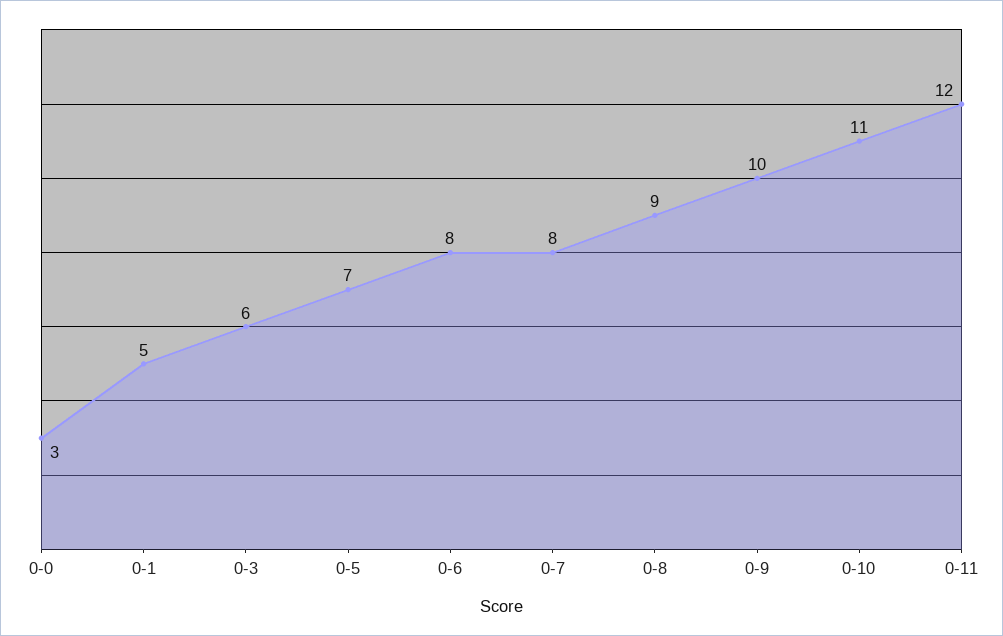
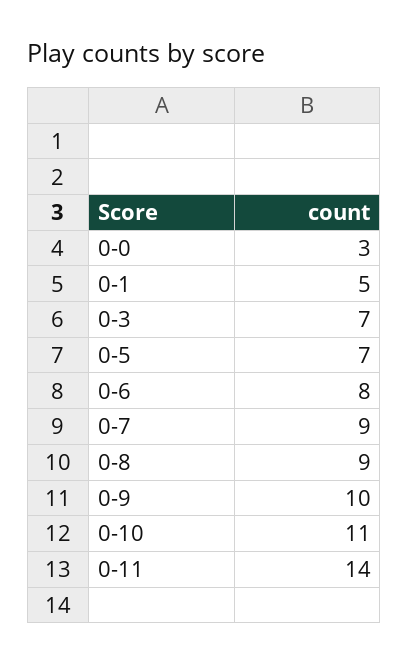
0-3: 6 -> 7
0-7: 8 -> 9
0-11: 12 -> 14

